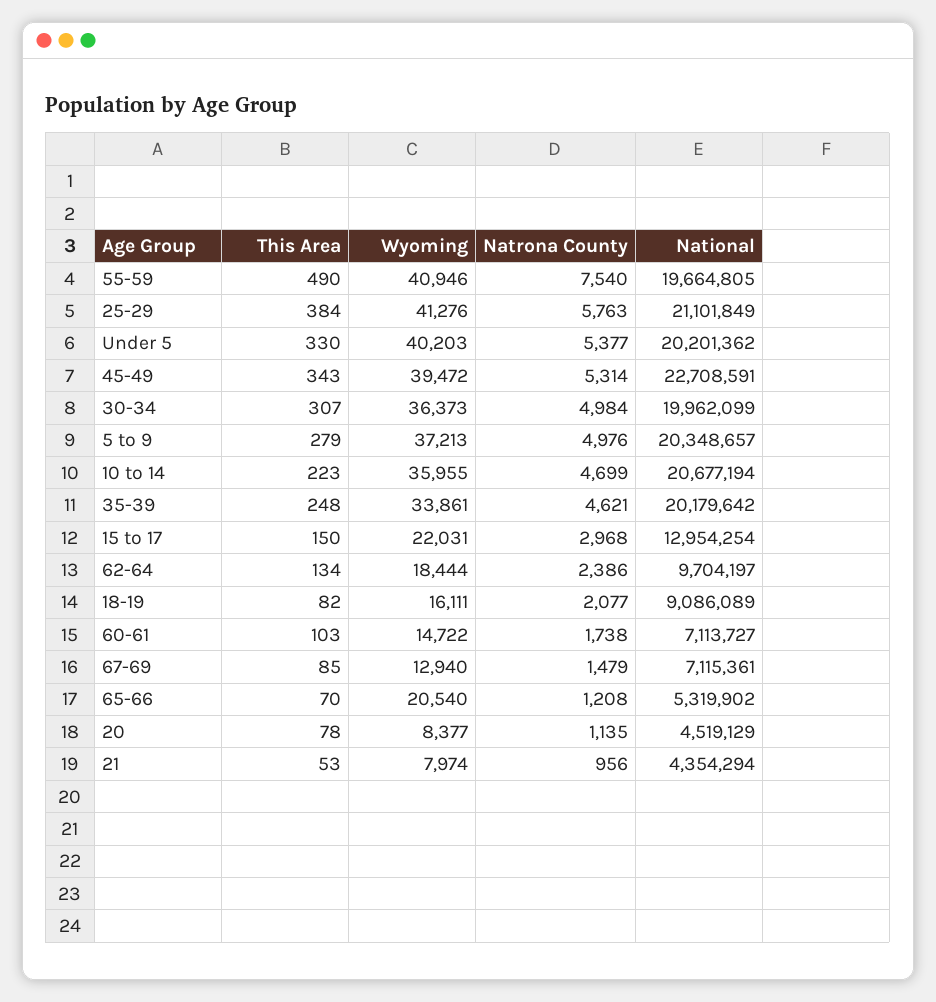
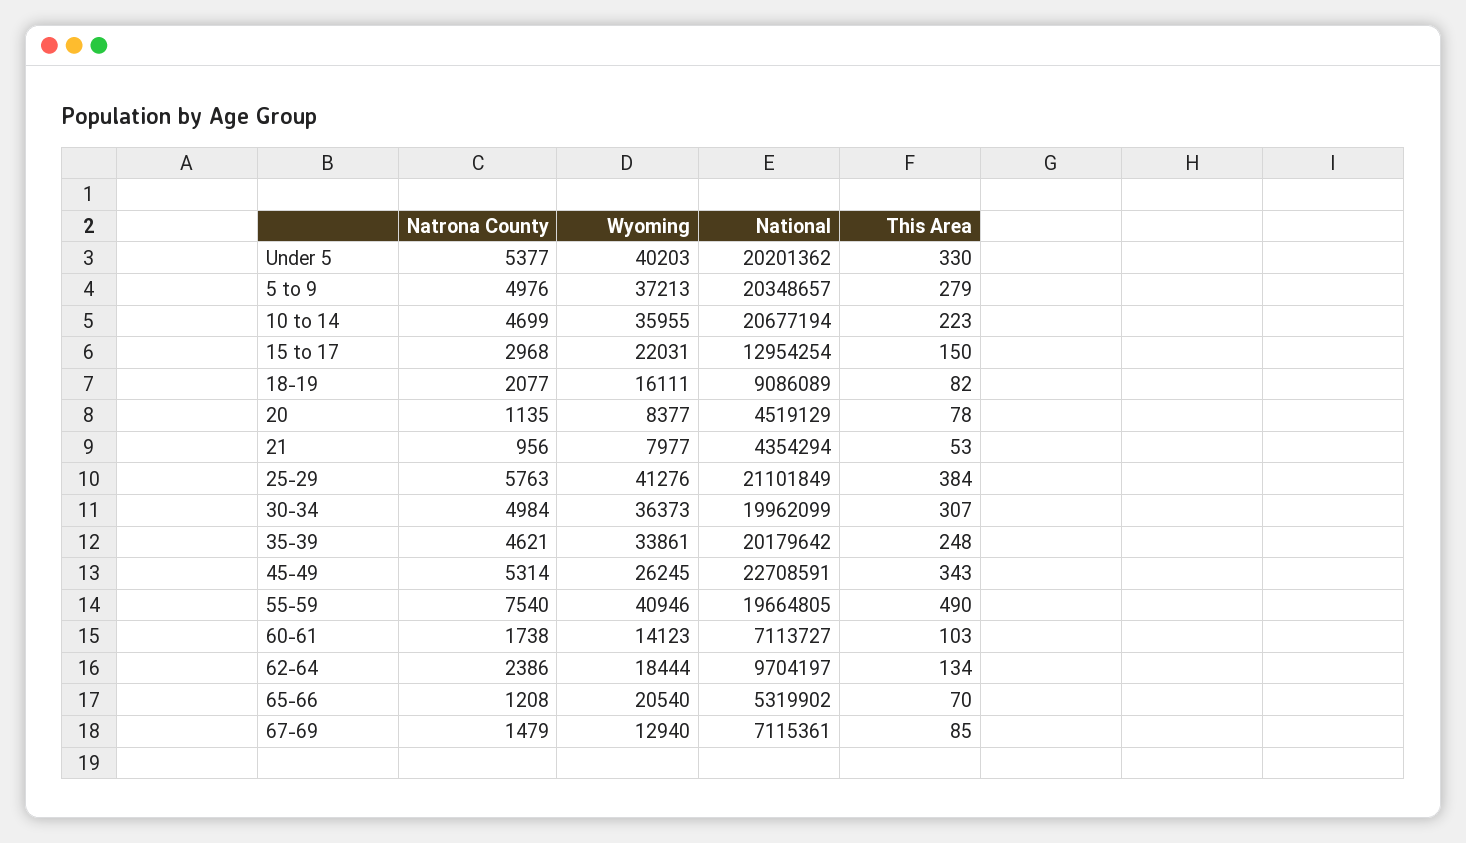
Wyoming, 45-49: 39472 -> 26245
Wyoming, 60-61: 14722 -> 14123
Wyoming, 21: 7974 -> 7977

